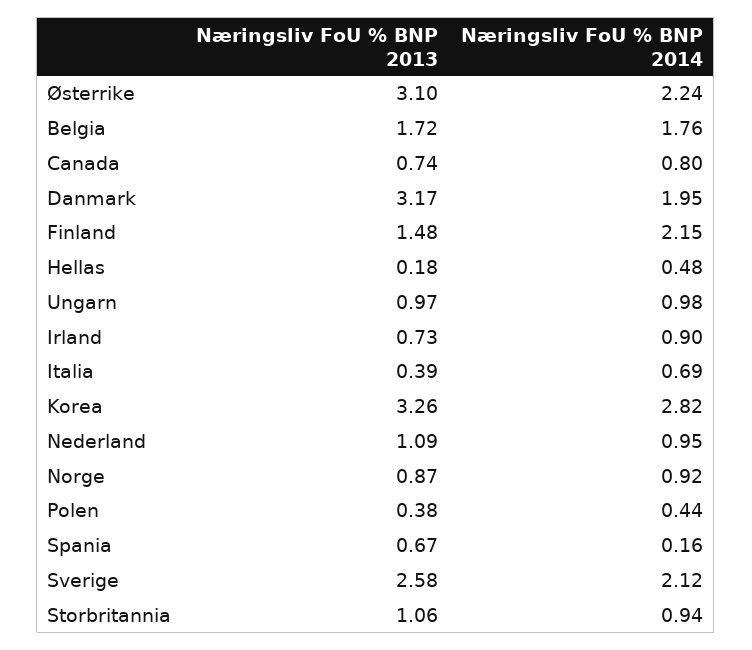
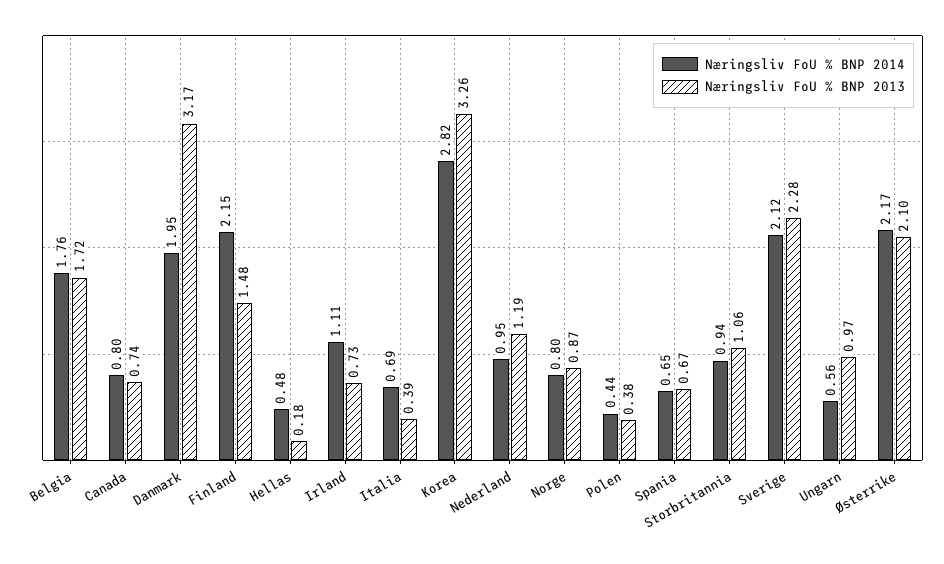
Næringsliv FoU % BNP 2013, Østerrike: 3.1 -> 2.1
Næringsliv FoU % BNP 2014, Østerrike: 2.24 -> 2.17
Næringsliv FoU % BNP 2014, Ungarn: 0.98 -> 0.56
Næringsliv FoU % BNP 2014, Irland: 0.9 -> 1.11
Næringsliv FoU % BNP 2013, Nederland: 1.09 -> 1.19
Næringsliv FoU % BNP 2014, Norge: 0.92 -> 0.8
Næringsliv FoU % BNP 2014, Spania: 0.16 -> 0.65
Næringsliv FoU % BNP 2013, Sverige: 2.58 -> 2.28

